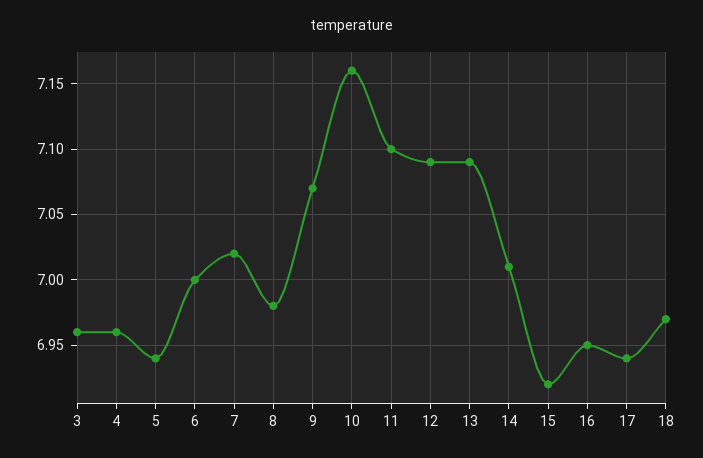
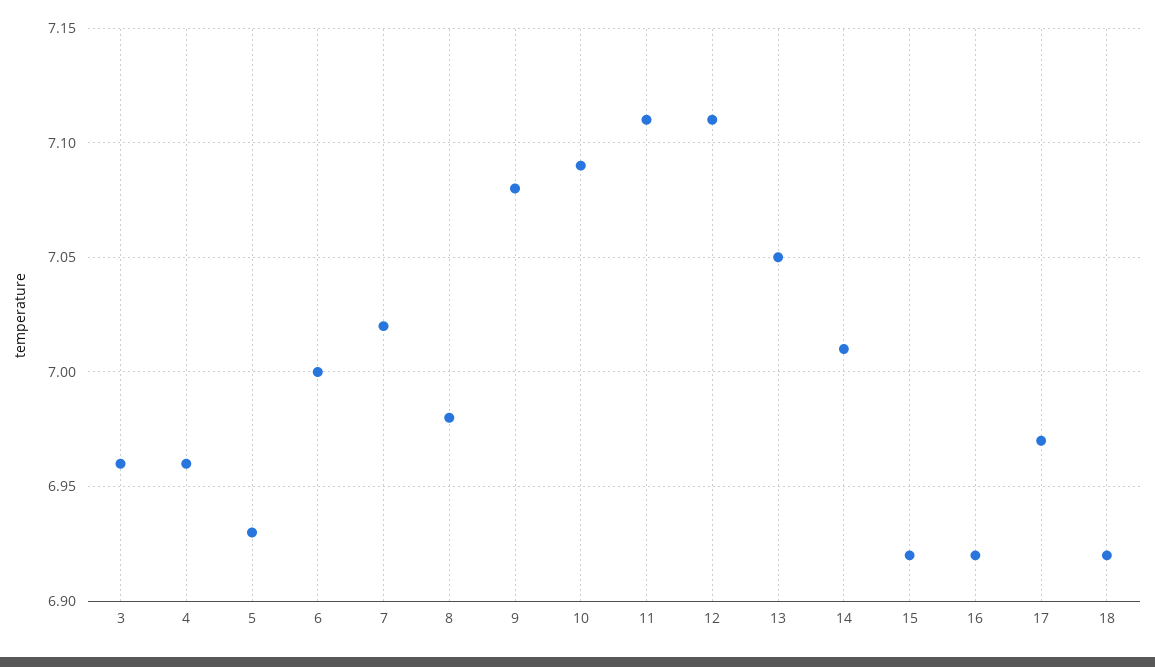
5: 6.94 -> 6.93
9: 7.07 -> 7.08
10: 7.16 -> 7.09
11: 7.1 -> 7.11
12: 7.09 -> 7.11
13: 7.09 -> 7.05
16: 6.95 -> 6.92
17: 6.94 -> 6.97
18: 6.97 -> 6.92

